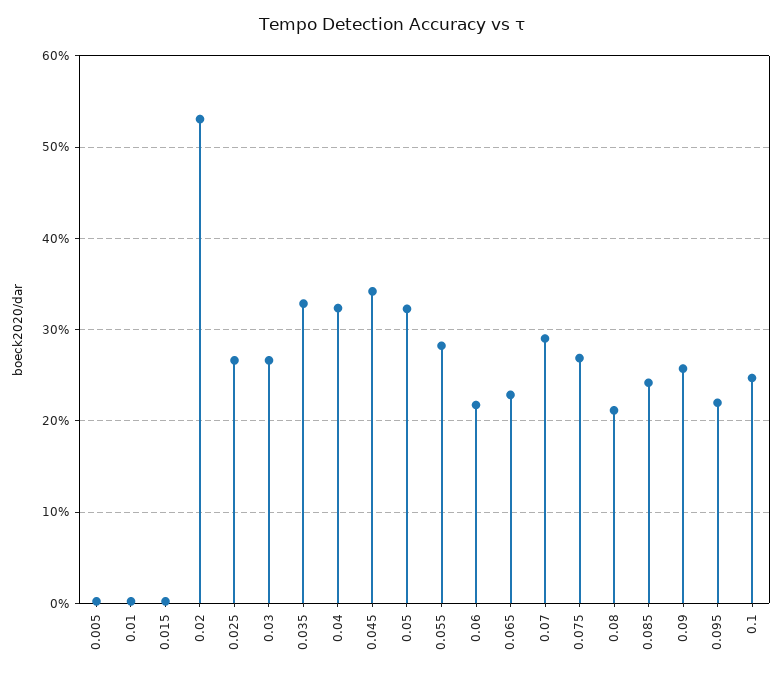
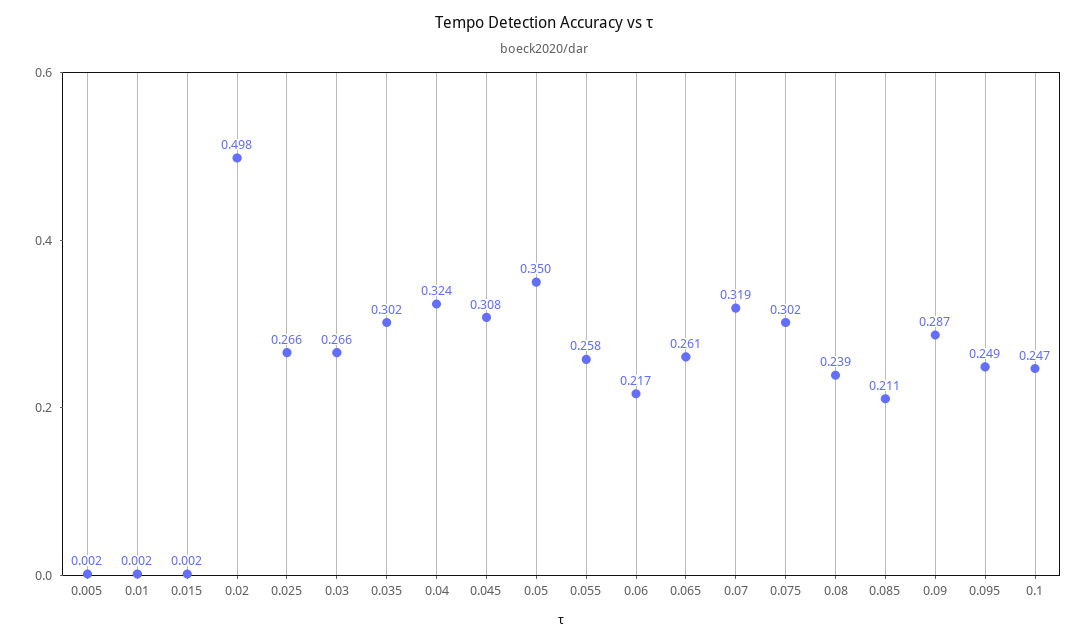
0.02: 0.53 -> 0.498
0.035: 0.33 -> 0.302
0.045: 0.34 -> 0.308
0.05: 0.32 -> 0.35
0.055: 0.28 -> 0.258
0.065: 0.23 -> 0.261
0.07: 0.29 -> 0.319
0.075: 0.27 -> 0.302
0.08: 0.21 -> 0.239
0.085: 0.24 -> 0.211
0.09: 0.26 -> 0.287
0.095: 0.22 -> 0.249

